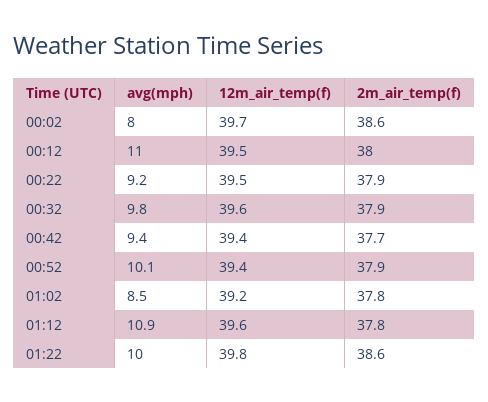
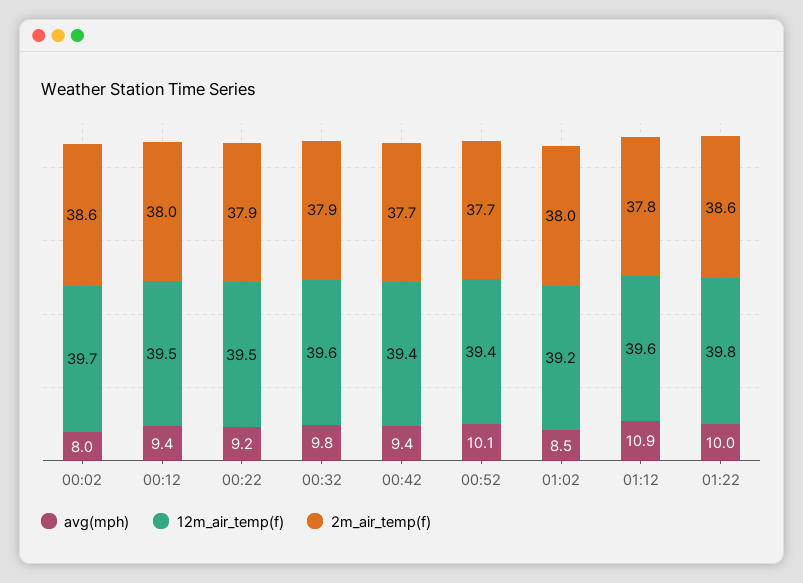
avg(mph), 00:12: 11 -> 9.4
2m_air_temp(f), 00:52: 37.9 -> 37.7
2m_air_temp(f), 01:02: 37.8 -> 38

